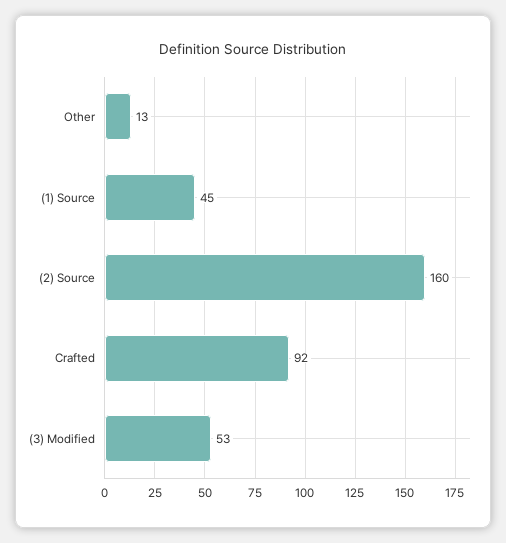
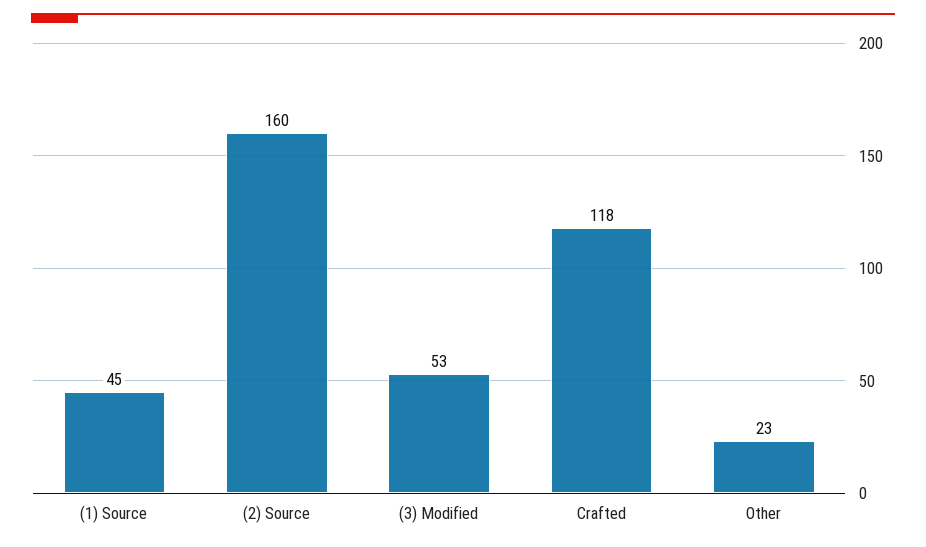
Other: 13 -> 23
Crafted: 92 -> 118

